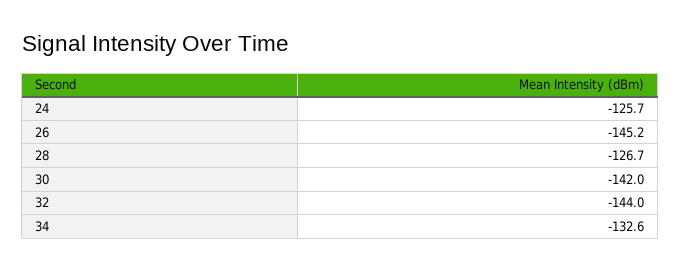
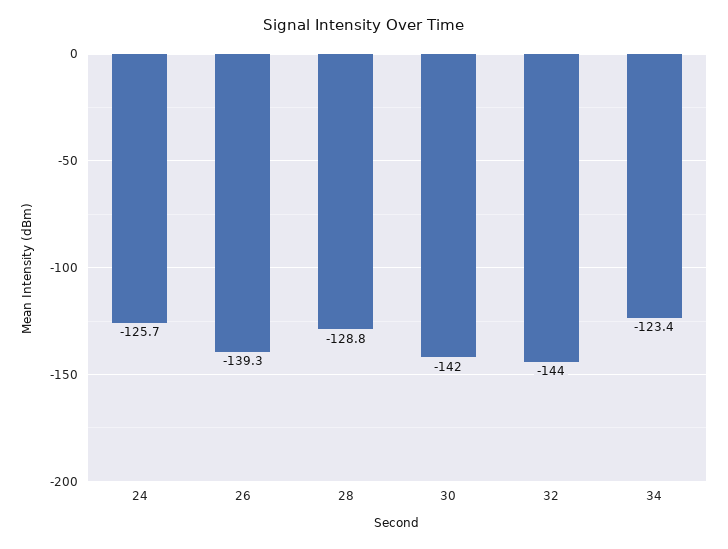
26: -145.2 -> -139.3
28: -126.7 -> -128.8
34: -132.6 -> -123.4

